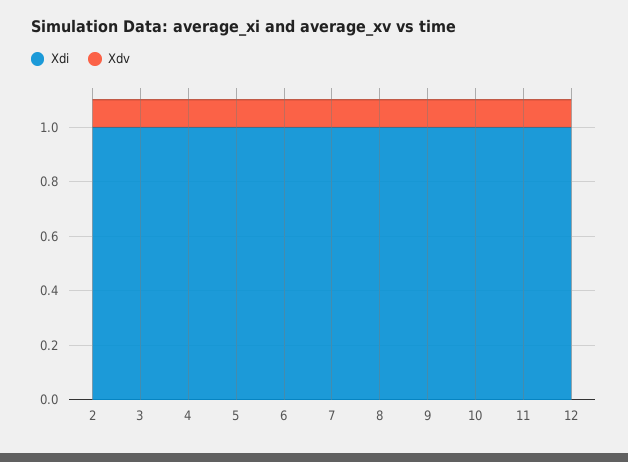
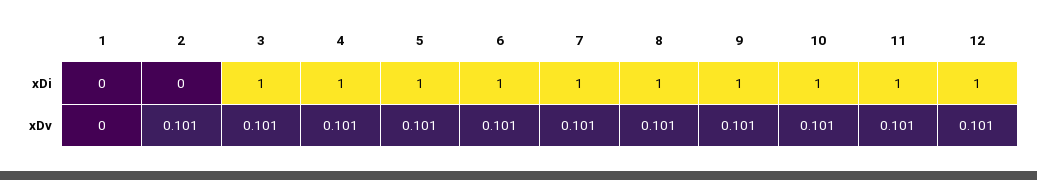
Xdi, 2: 1 -> 0
Xdi, 1: none -> 0
Xdv, 1: none -> 0

